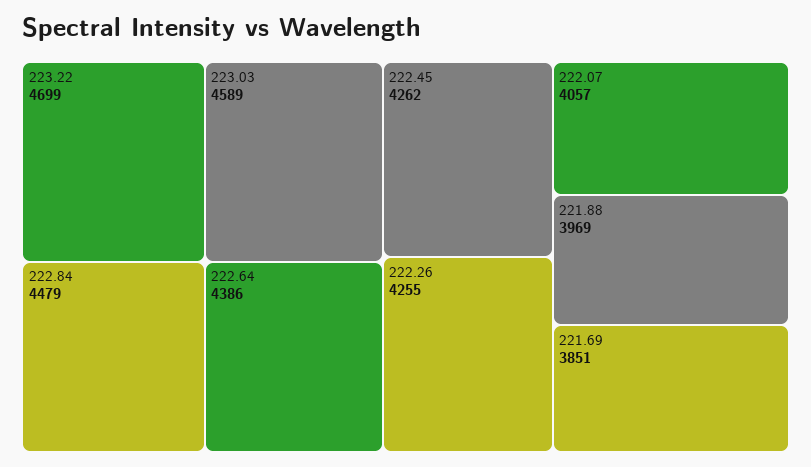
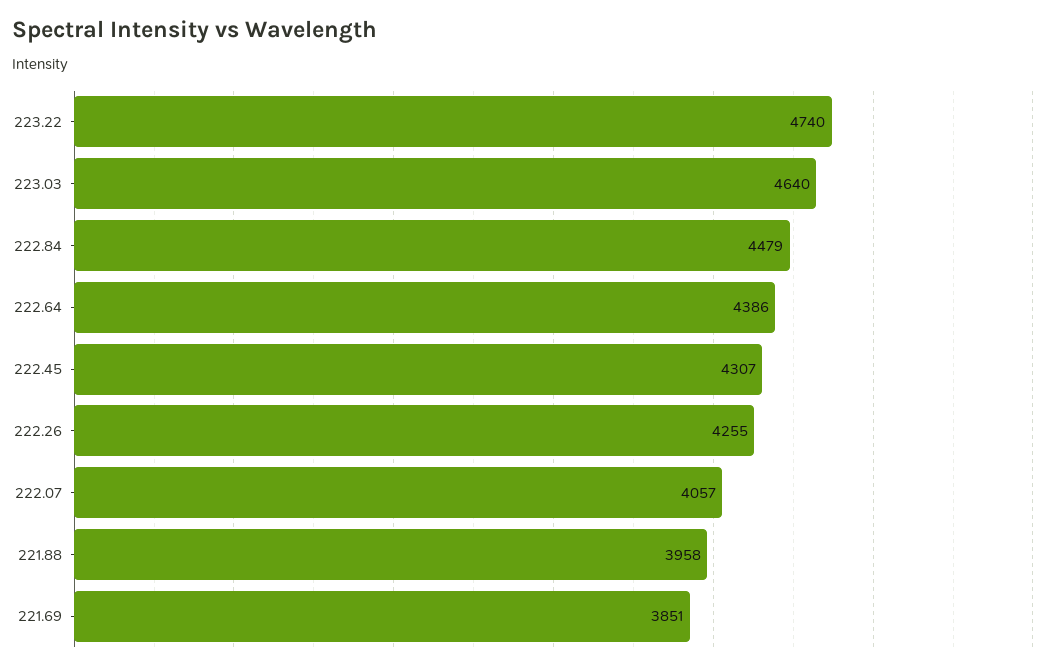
223.22: 4699 -> 4740
223.03: 4589 -> 4640
222.45: 4262 -> 4307
221.88: 3969 -> 3958

